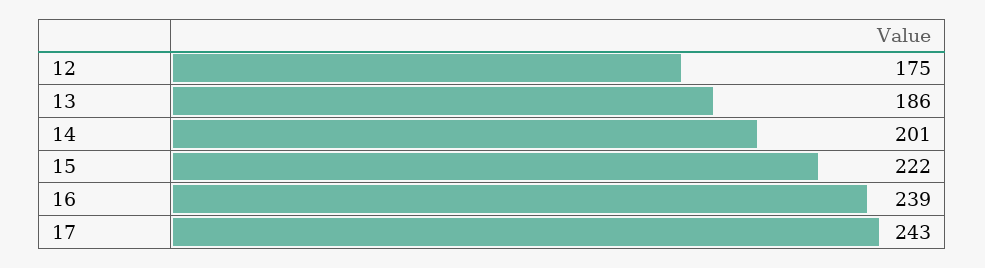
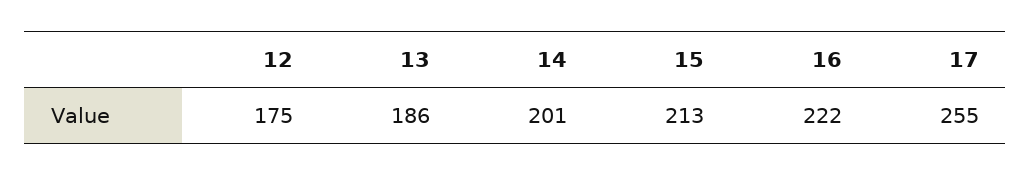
15: 222 -> 213
16: 239 -> 222
17: 243 -> 255

